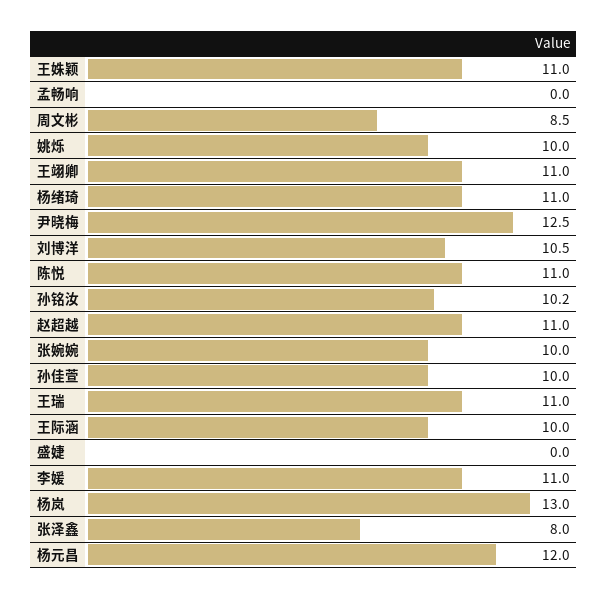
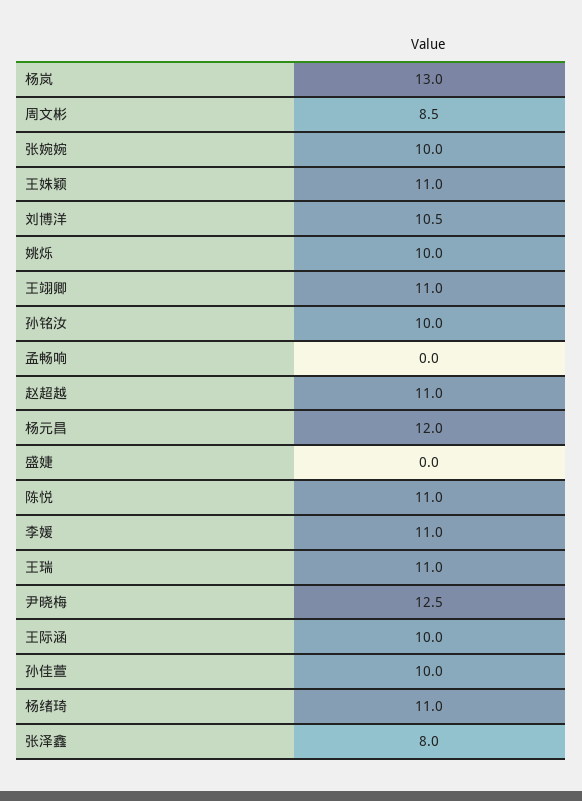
孙铭汝: 10.2 -> 10

